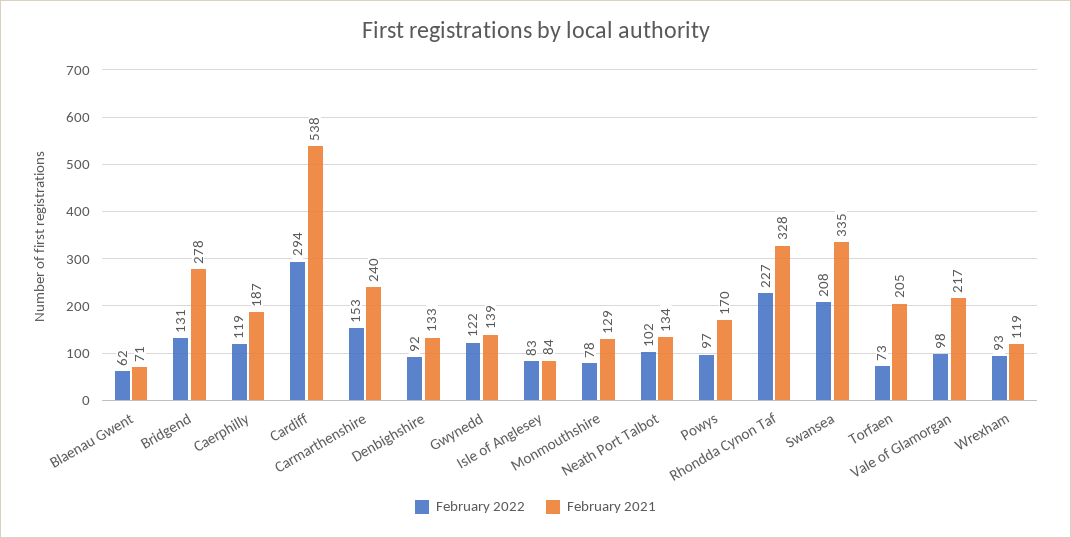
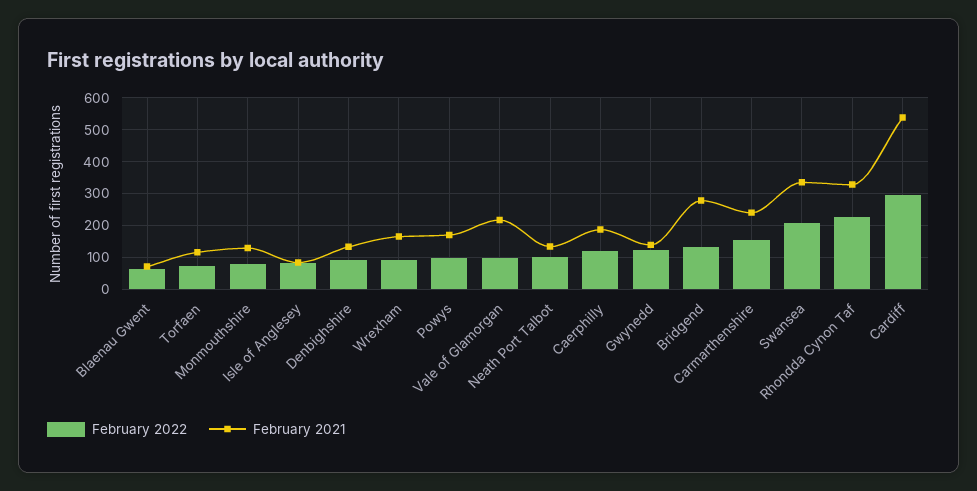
February 2021, Torfaen: 205 -> 120
February 2021, Wrexham: 119 -> 160

